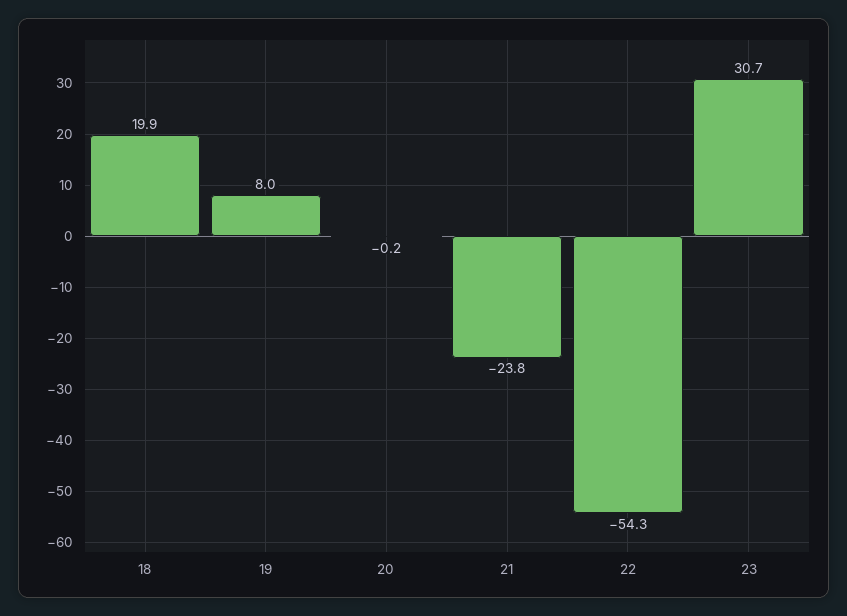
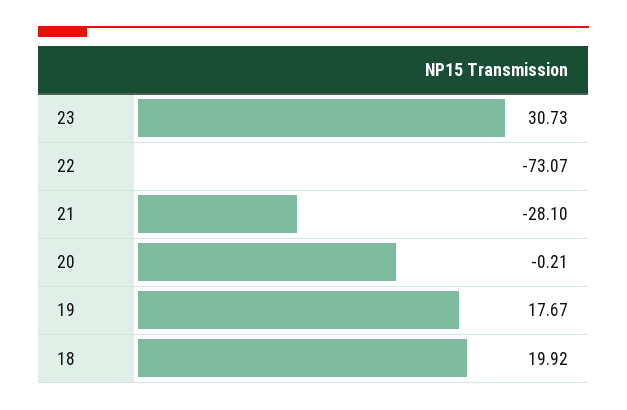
19: 8 -> 17.67
21: -23.8 -> -28.1
22: -54.3 -> -73.07

